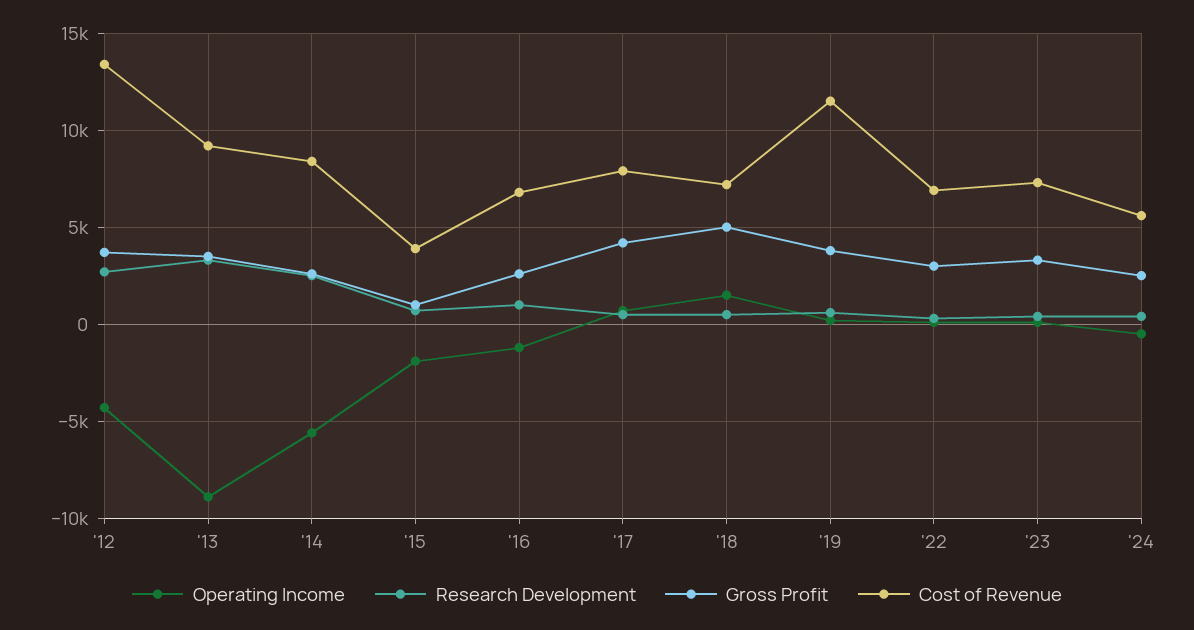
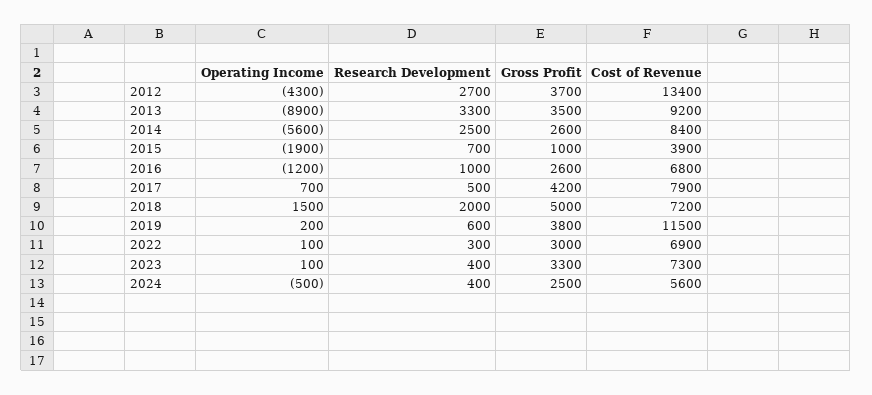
Research Development, '18: 500 -> 2000

